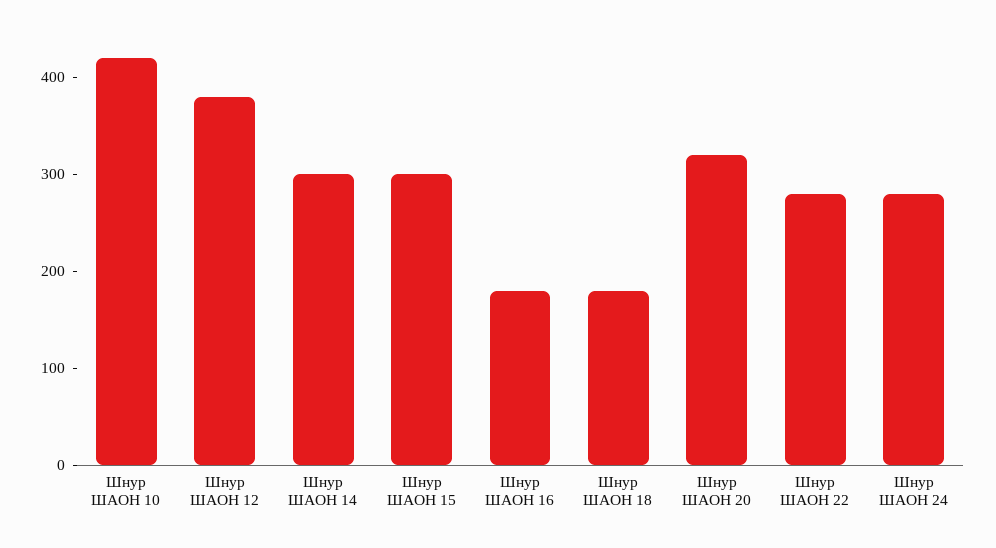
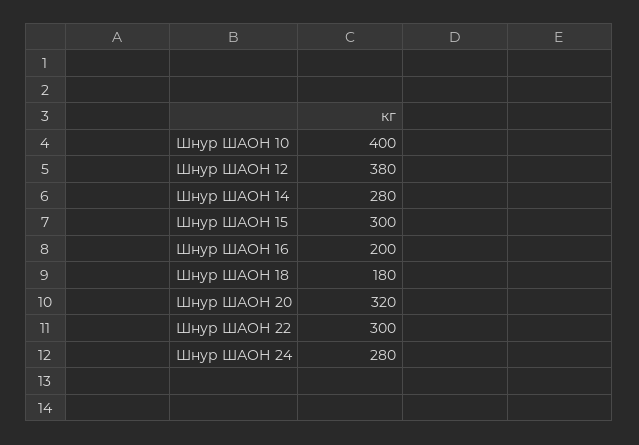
Шнур ШАОН 10: 420 -> 400
Шнур ШАОН 14: 300 -> 280
Шнур ШАОН 16: 180 -> 200
Шнур ШАОН 22: 280 -> 300

